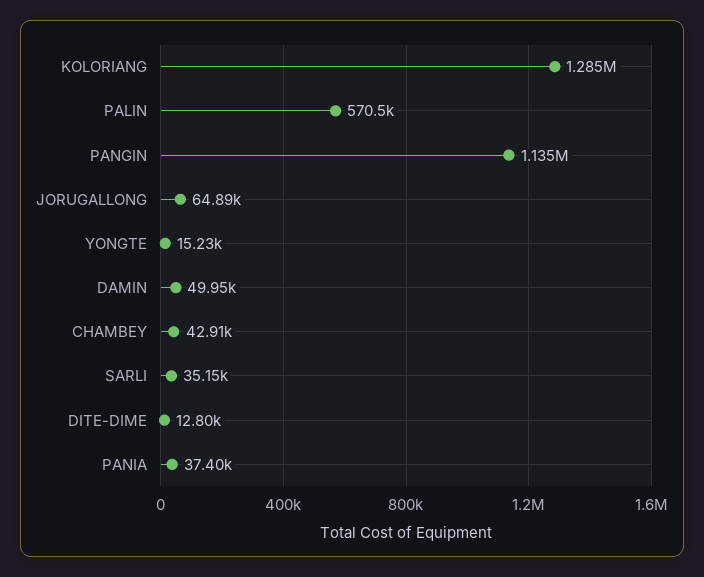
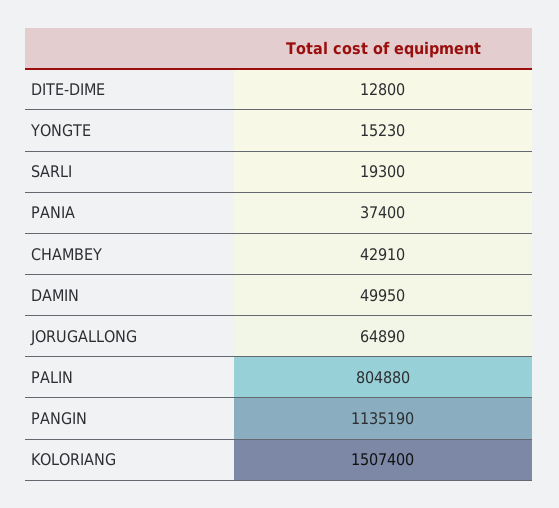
KOLORIANG: 1285000 -> 1507400
PALIN: 570500 -> 804880
SARLI: 35150 -> 19300

